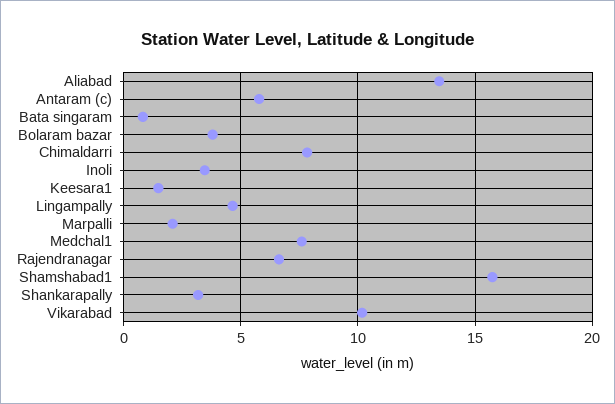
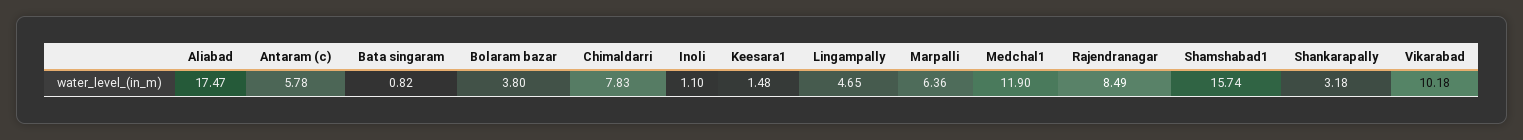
Aliabad: 13.5 -> 17.47
Inoli: 3.5 -> 1.1
Marpalli: 2 -> 6.36
Medchal1: 7.5 -> 11.9
Rajendranagar: 6.5 -> 8.49

